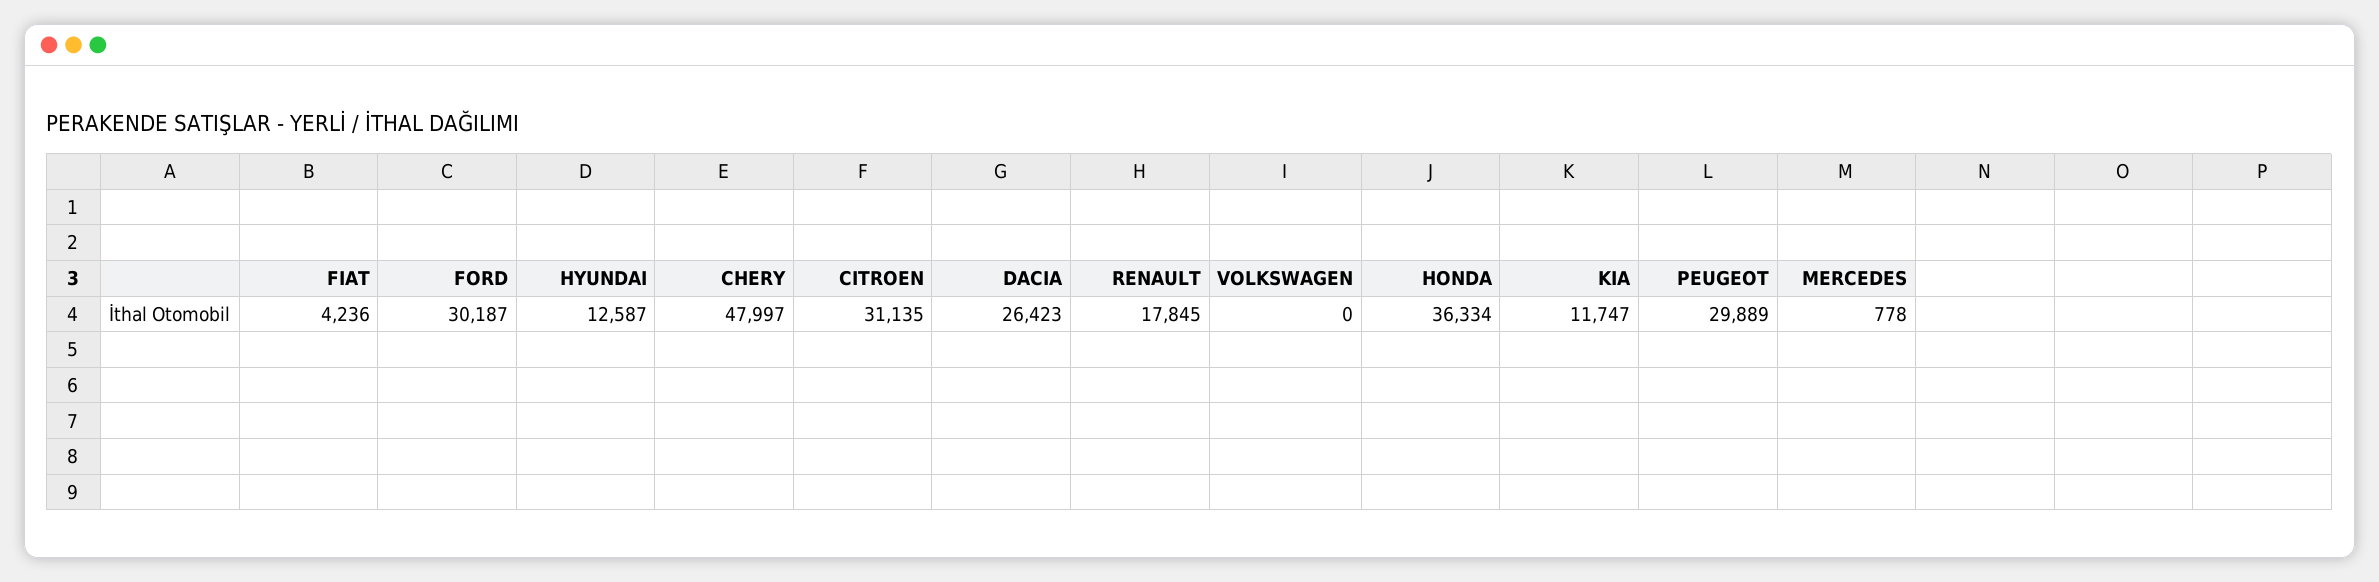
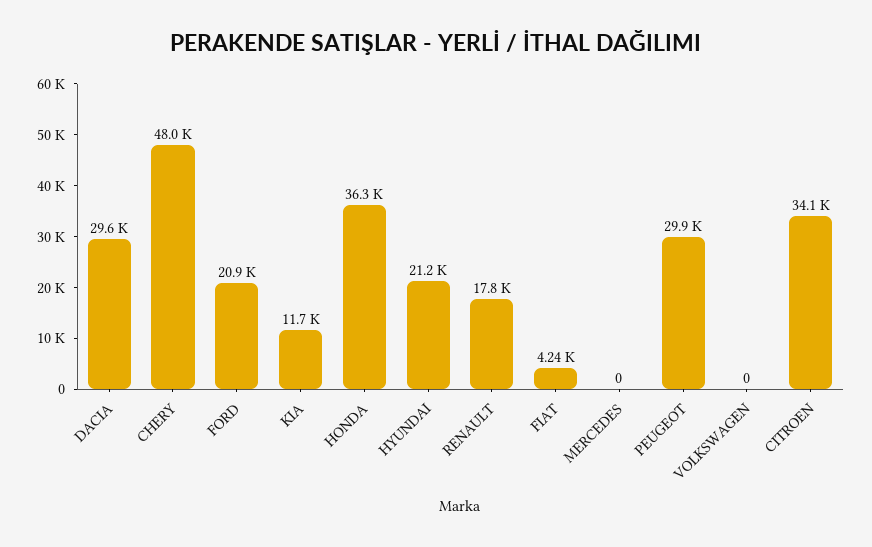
FORD: 30187 -> 20900
HYUNDAI: 12587 -> 21200
CITROEN: 31135 -> 34100
DACIA: 26423 -> 29600
MERCEDES: 778 -> 0

